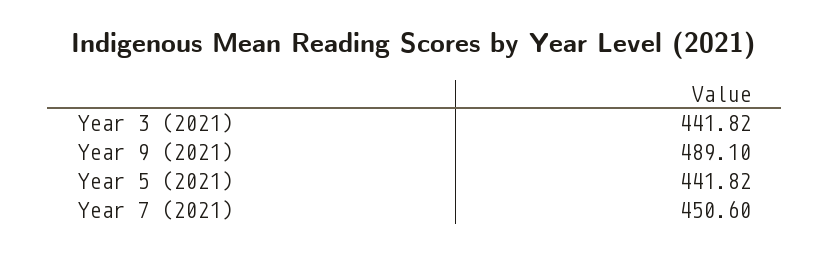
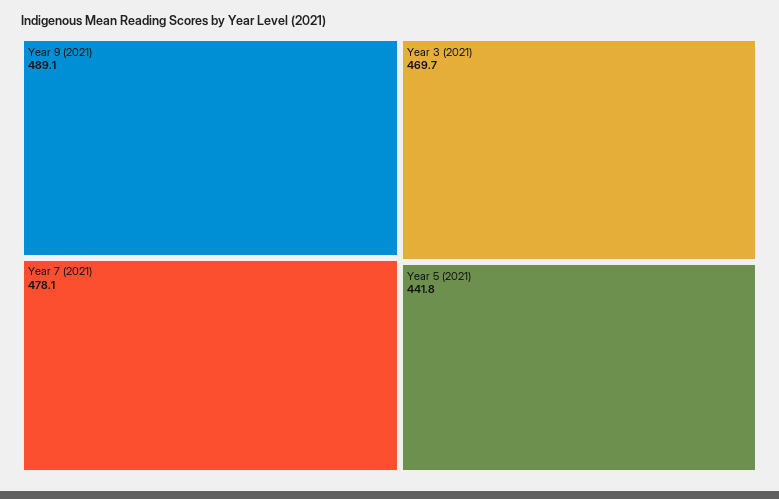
Year 3 (2021): 441.82 -> 469.7
Year 7 (2021): 450.6 -> 478.1

